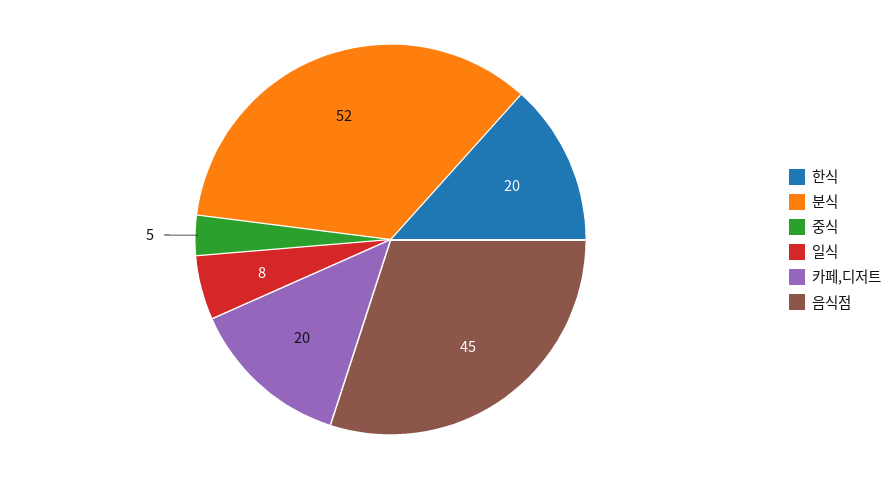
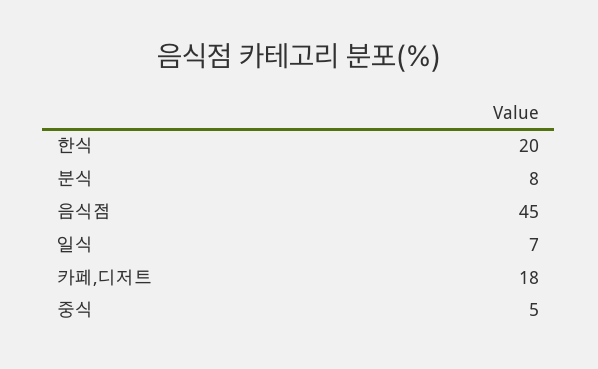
분식: 52 -> 8
일식: 8 -> 7
카페,디저트: 20 -> 18

